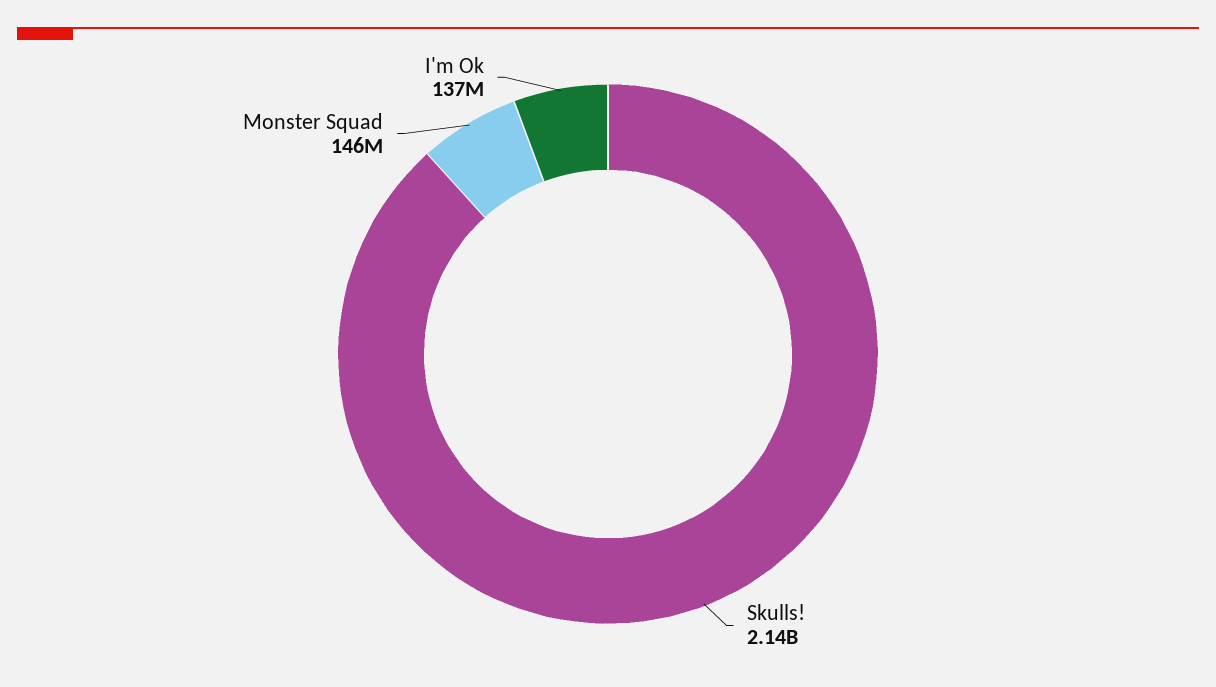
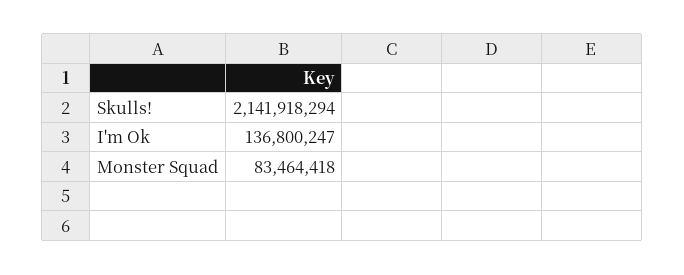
Monster Squad: 146000000 -> 83464418

